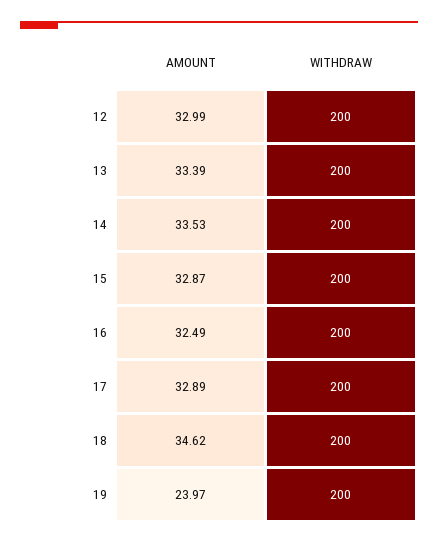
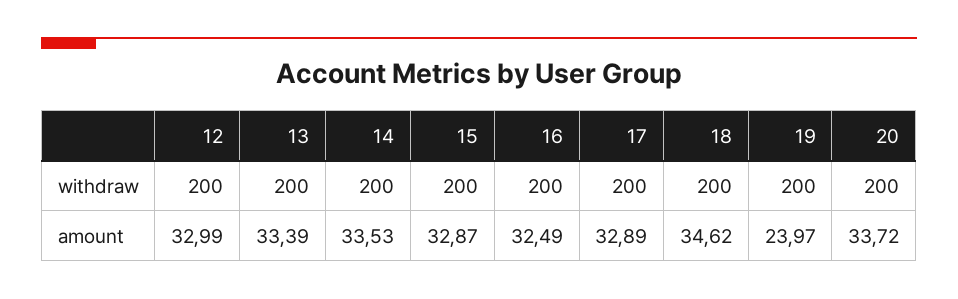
WITHDRAW, 20: none -> 200
AMOUNT, 20: none -> 33.72

